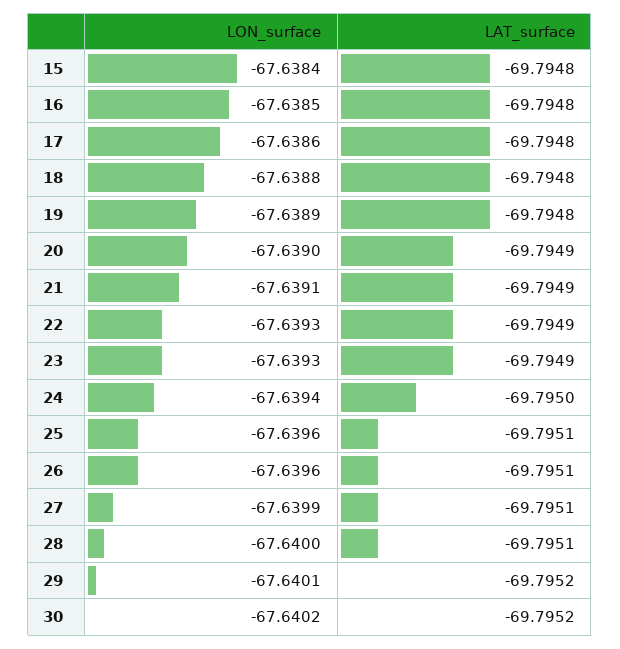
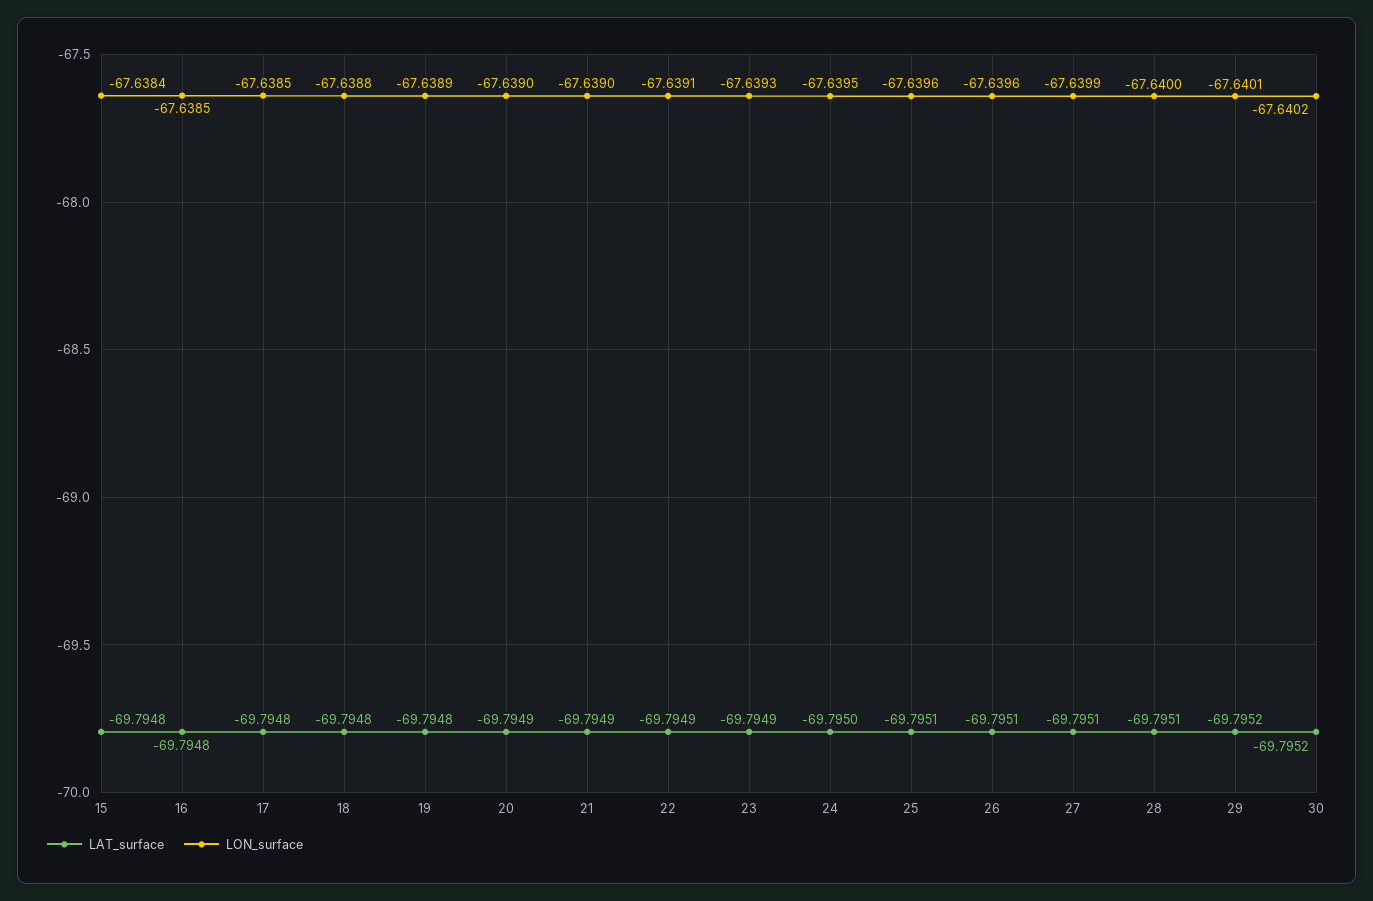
LON_surface, 17: -67.6386 -> -67.6385
LON_surface, 21: -67.6391 -> -67.639
LON_surface, 22: -67.6393 -> -67.6391
LON_surface, 24: -67.6394 -> -67.6395

